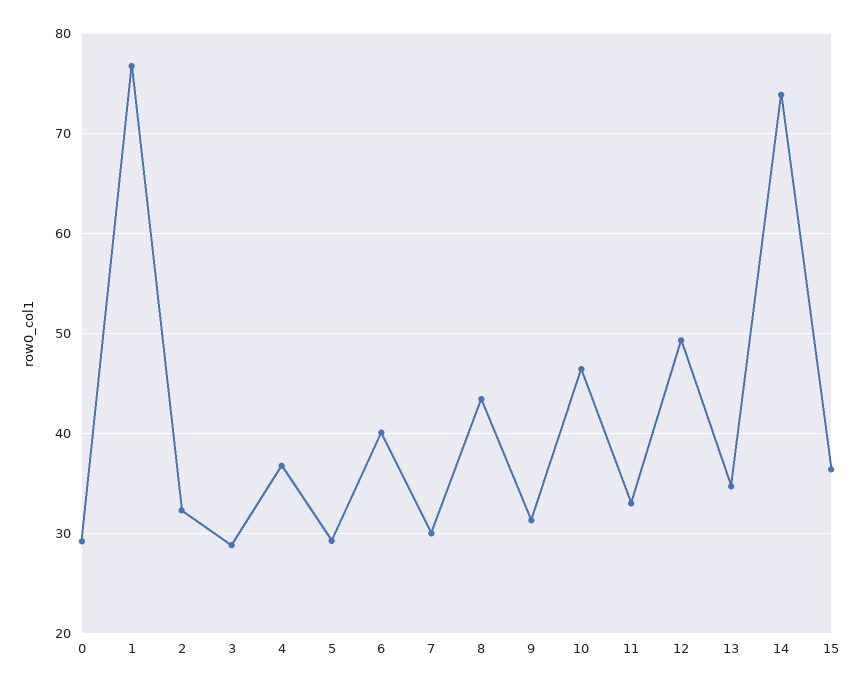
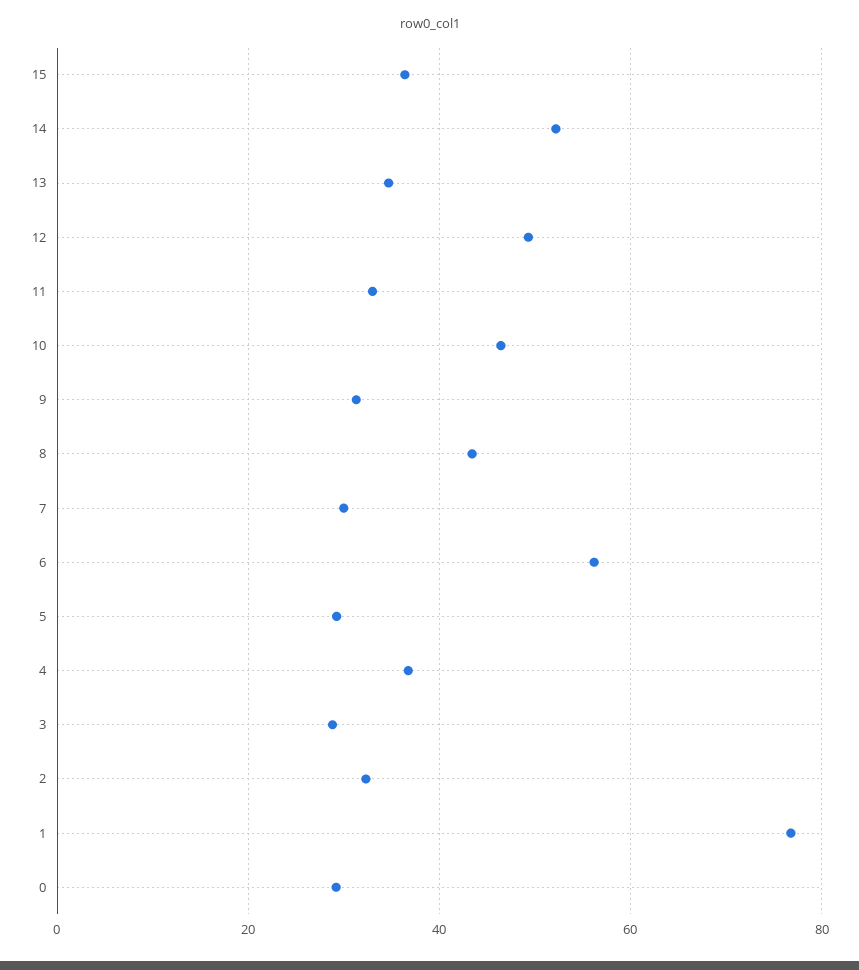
6: 40 -> 56
14: 74 -> 52

